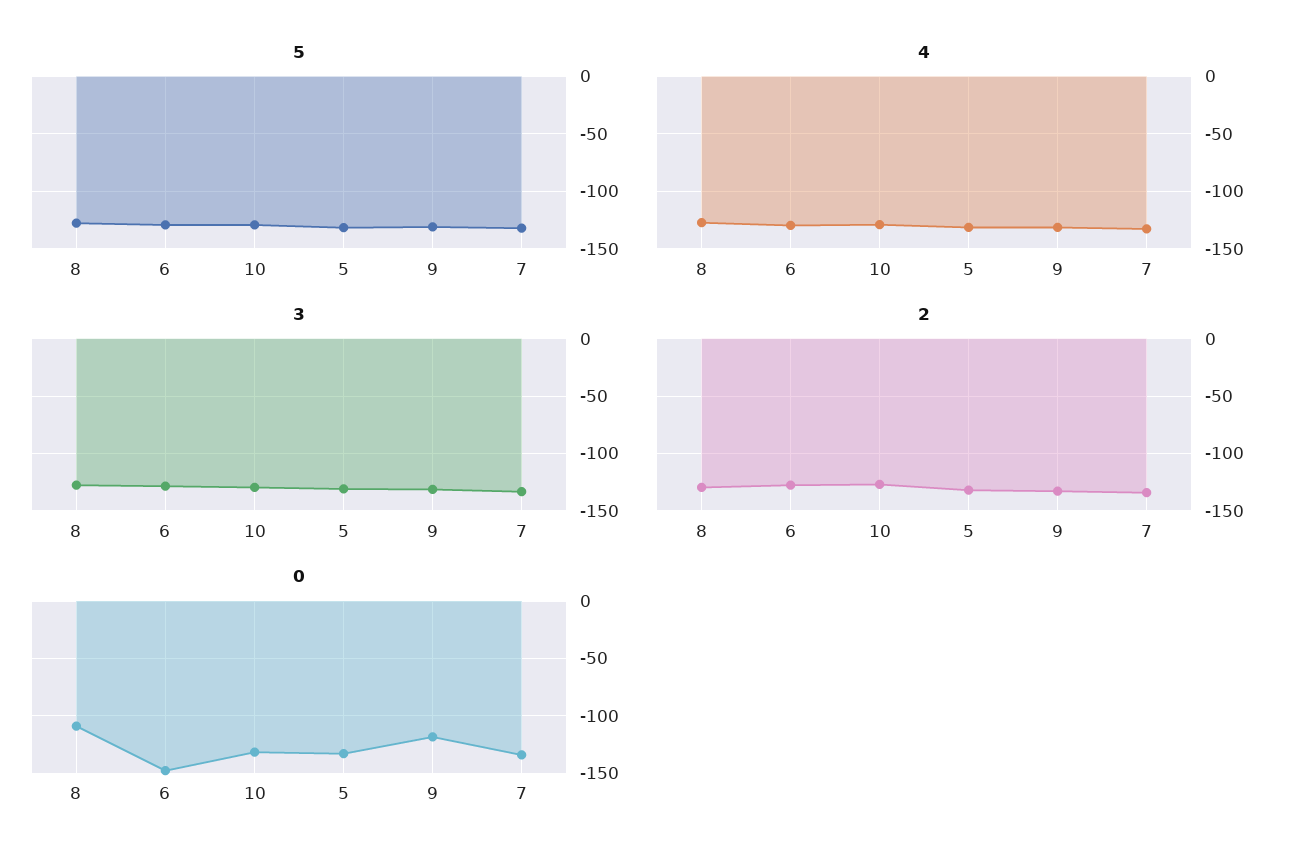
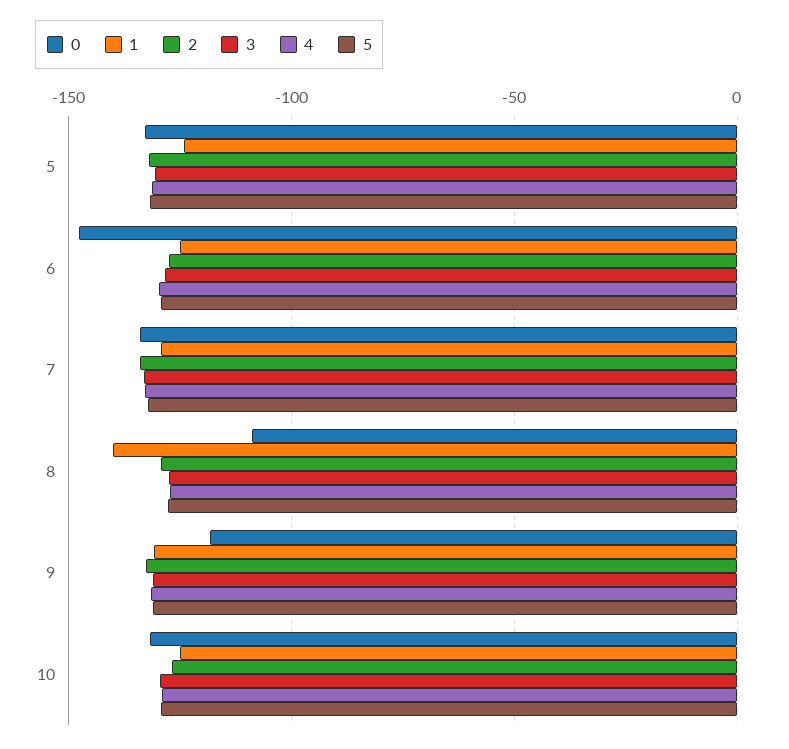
1, 5: none -> -125
1, 6: none -> -125
1, 7: none -> -130
1, 8: none -> -140
1, 9: none -> -130
1, 10: none -> -125

